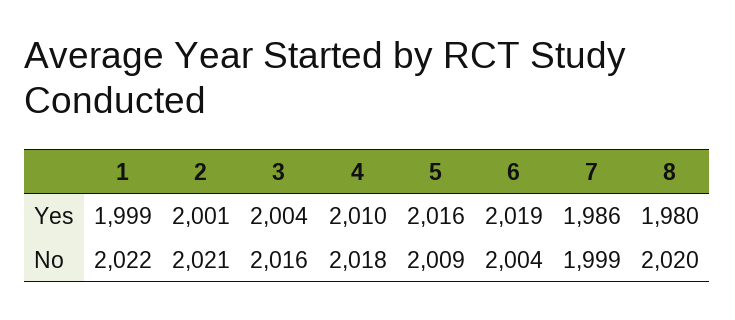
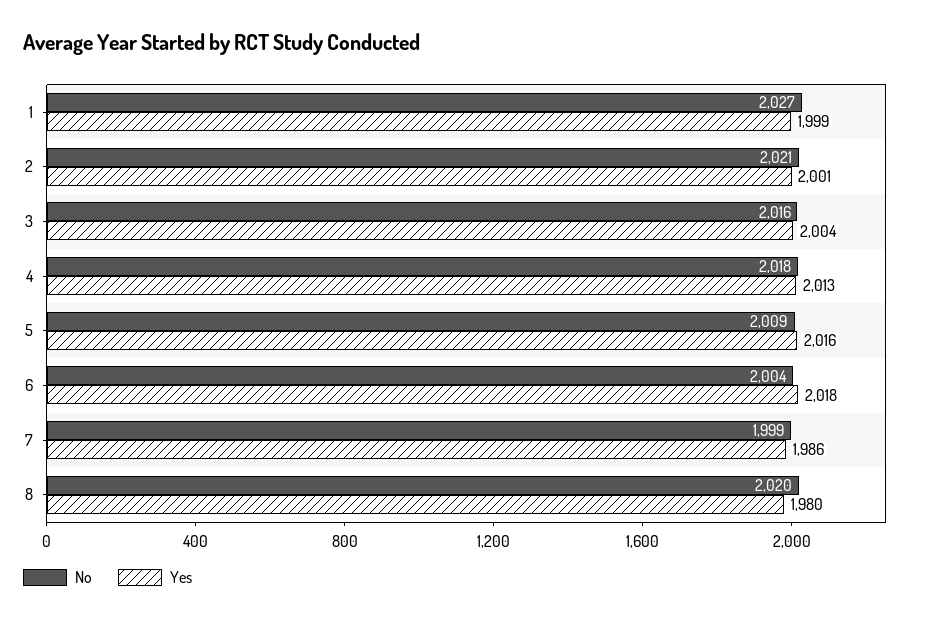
Yes, 4: 2010 -> 2013
Yes, 6: 2019 -> 2018
No, 1: 2022 -> 2027

